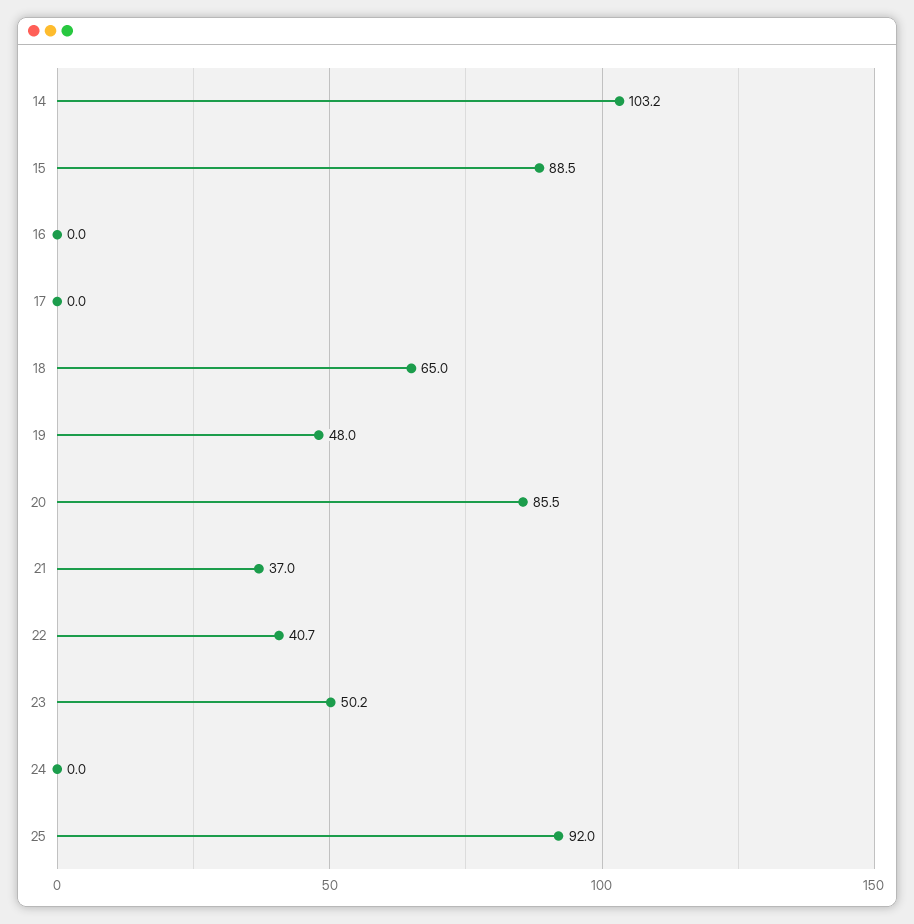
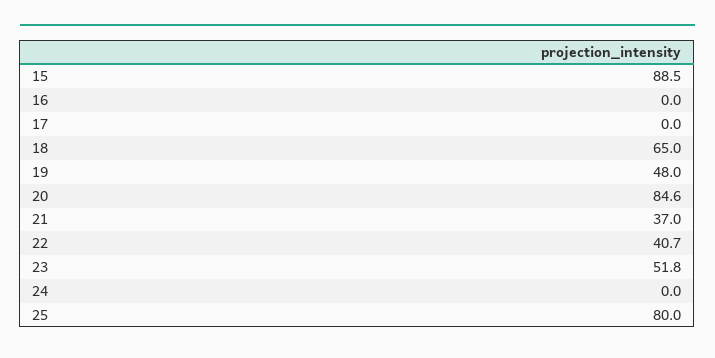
14: 103.2 -> none
20: 85.5 -> 84.6
23: 50.2 -> 51.8
25: 92 -> 80

